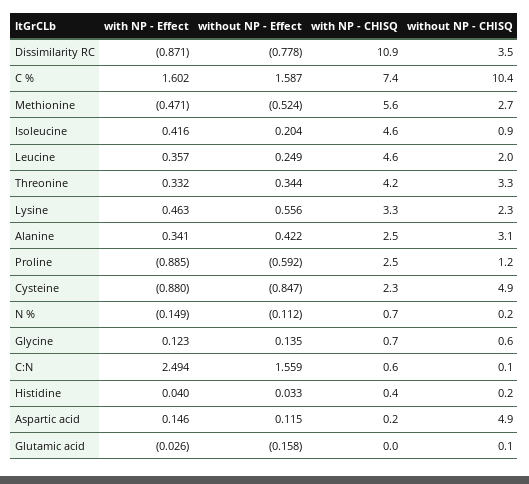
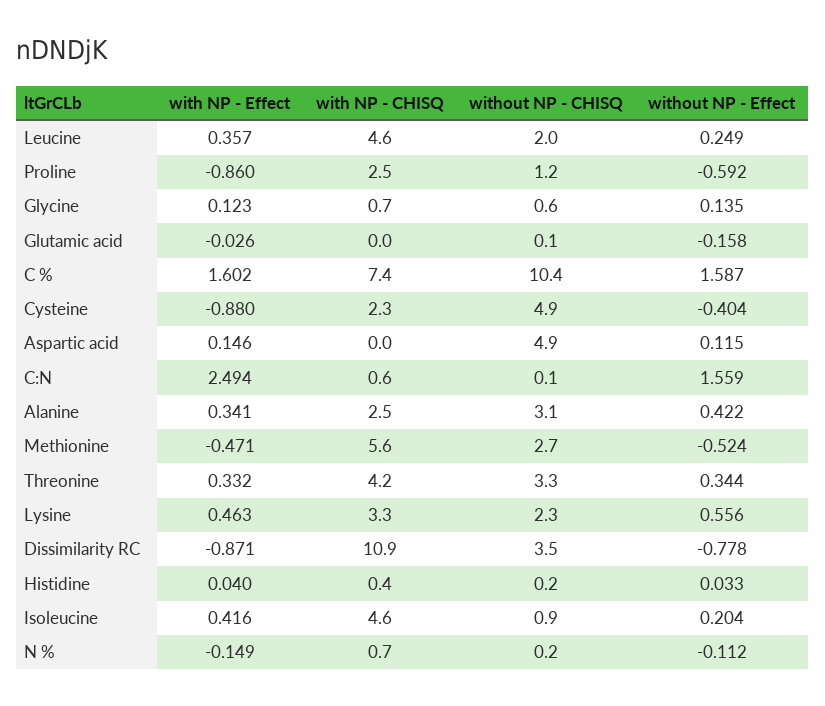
with NP - Effect, Proline: -0.885 -> -0.86
without NP - Effect, Cysteine: -0.847 -> -0.404
with NP - CHISQ, Aspartic acid: 0.2 -> 0

